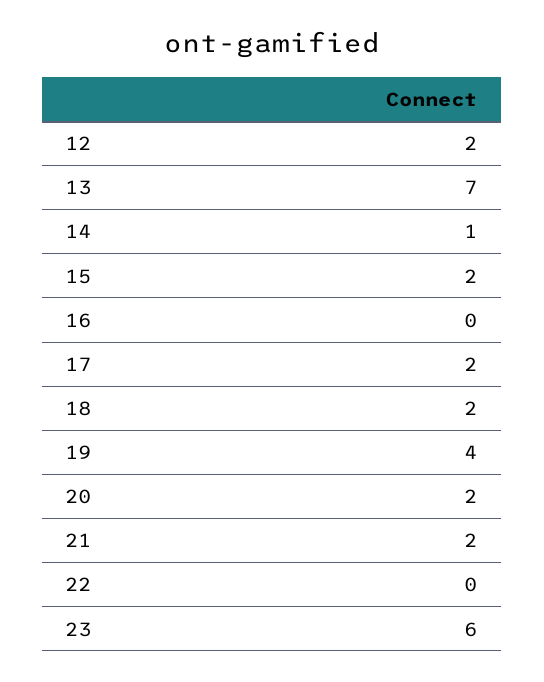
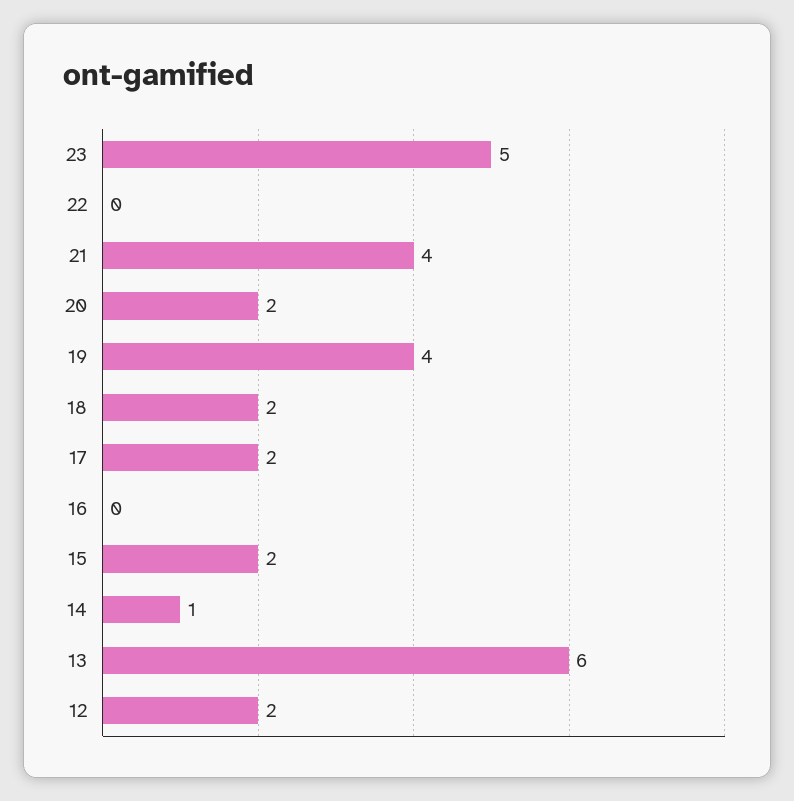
13: 7 -> 6
21: 2 -> 4
23: 6 -> 5

